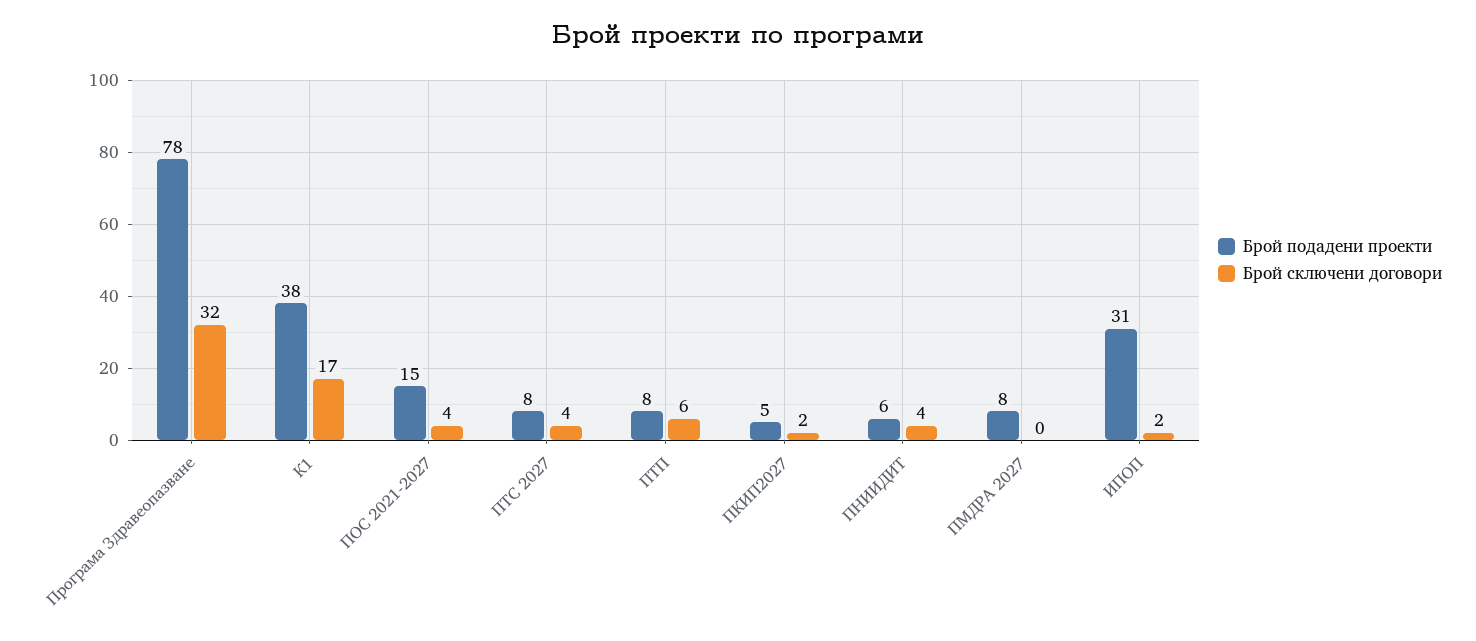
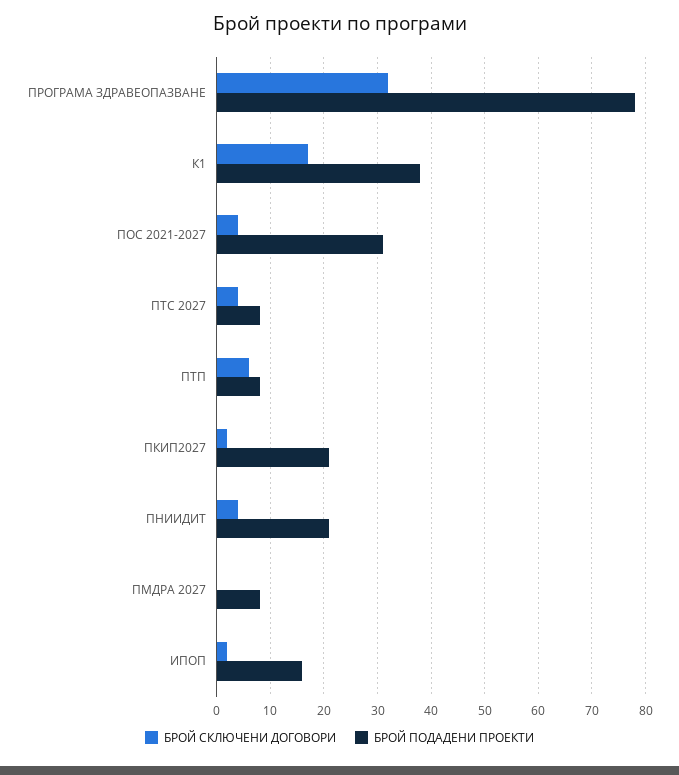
Брой подадени проекти, ПОС 2021-2027: 15 -> 30
Брой подадени проекти, ПКИП2027: 5 -> 20
Брой подадени проекти, ПНИИДИТ: 6 -> 20
Брой подадени проекти, ИПОП: 31 -> 15

